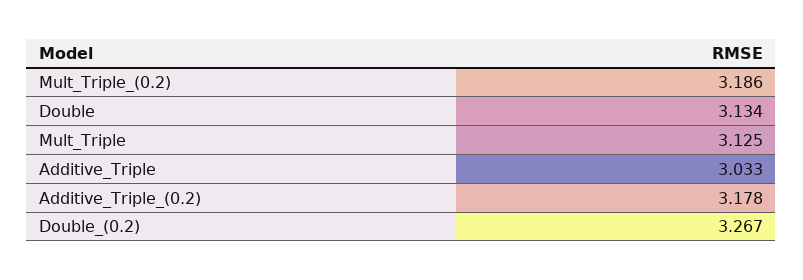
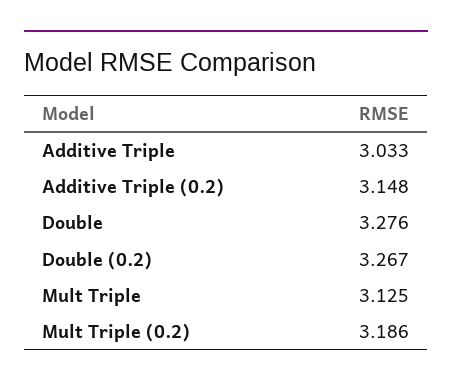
Double: 3.134 -> 3.276
Additive_Triple_(0.2): 3.178 -> 3.148

